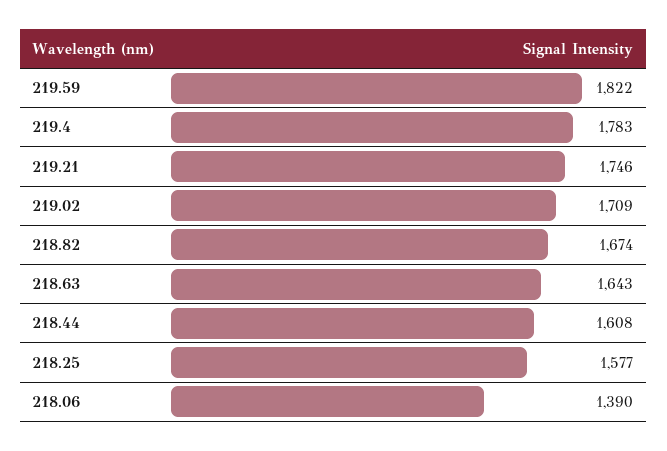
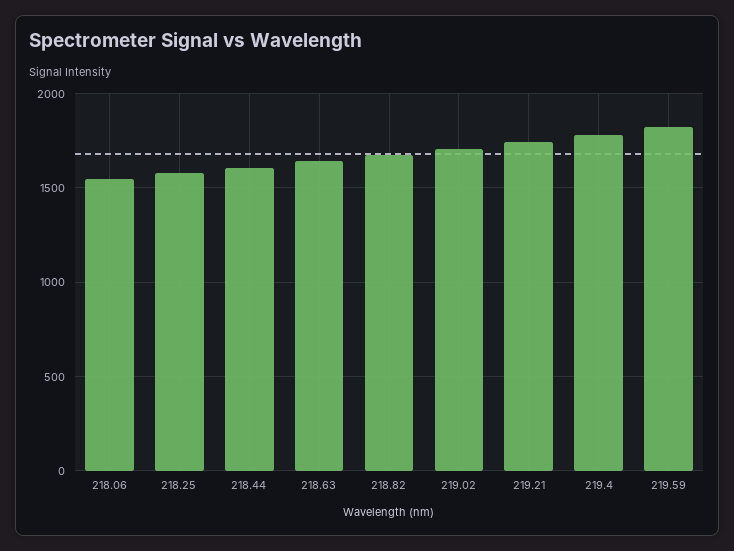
218.06: 1390 -> 1550

